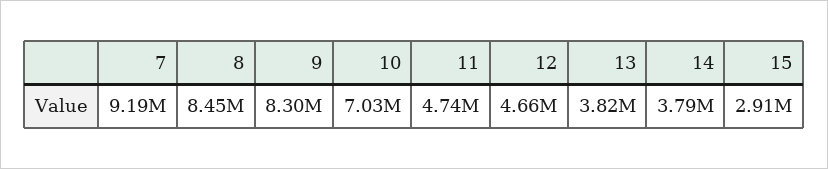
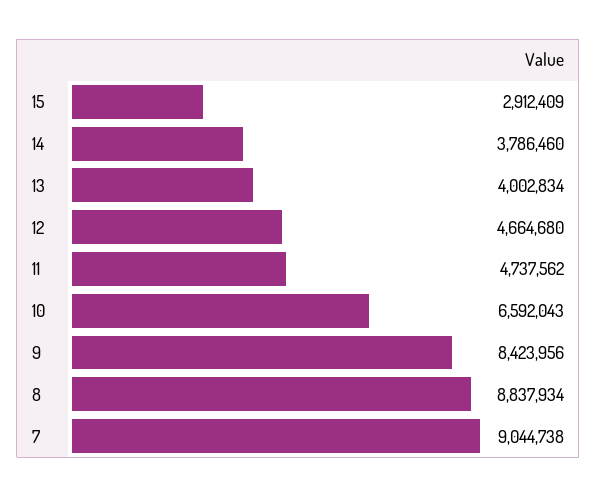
7: 9190000 -> 9044738
8: 8450000 -> 8837934
9: 8300000 -> 8423956
10: 7030000 -> 6592043
13: 3820000 -> 4002834

